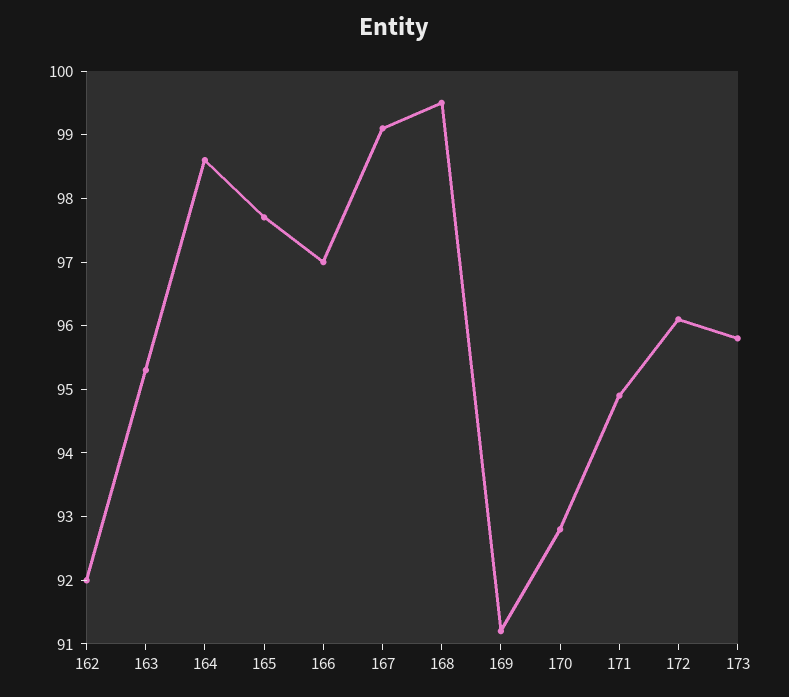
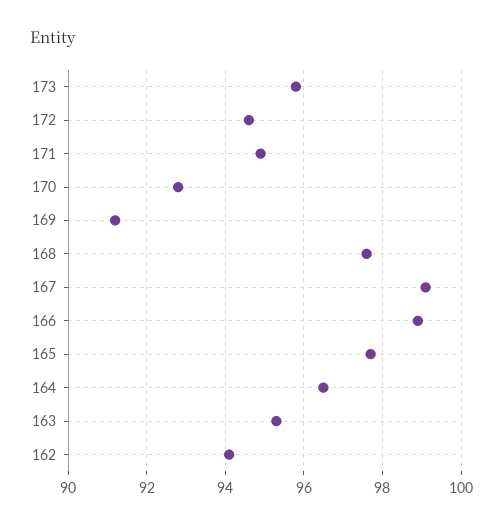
162: 92 -> 94
164: 98.5 -> 96.5
166: 97 -> 99
168: 99.5 -> 97.5
172: 96 -> 94.5

